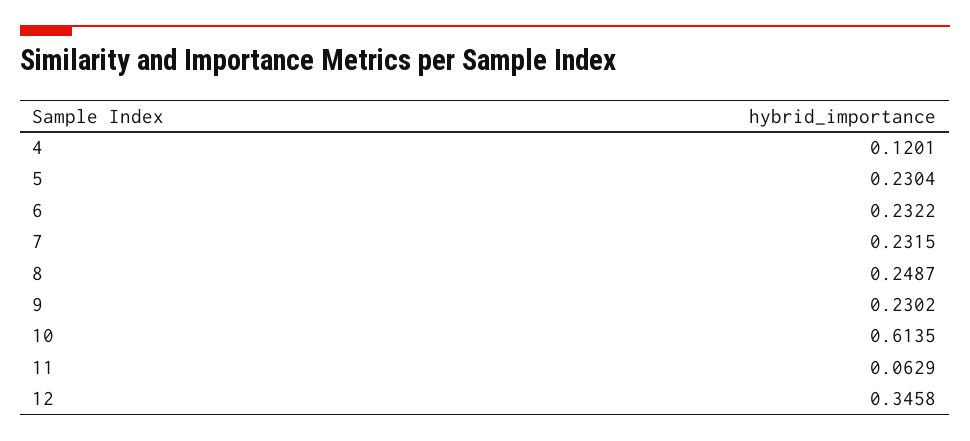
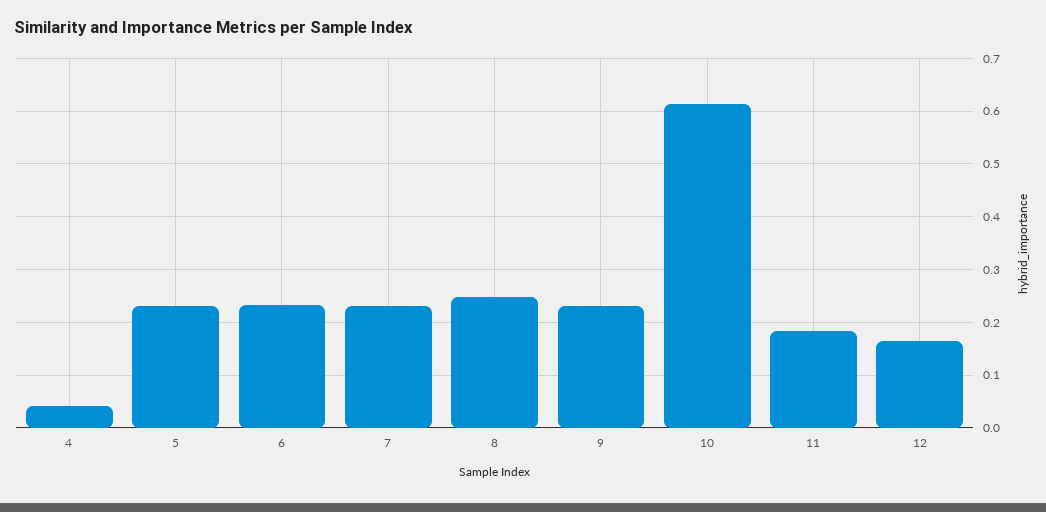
4: 0.1201 -> 0.04
11: 0.0629 -> 0.18
12: 0.3458 -> 0.16

